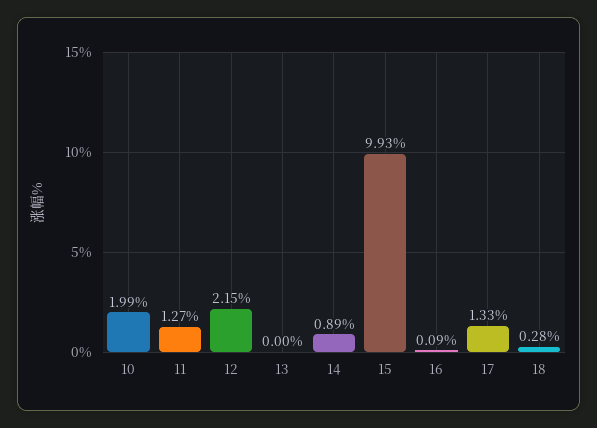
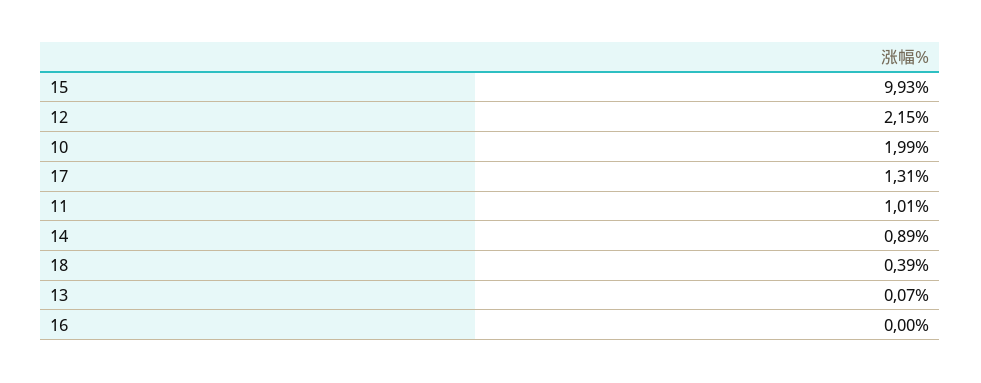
11: 1.27 -> 1.01
13: 0 -> 0.07
16: 0.09 -> 0
17: 1.33 -> 1.31
18: 0.28 -> 0.39

